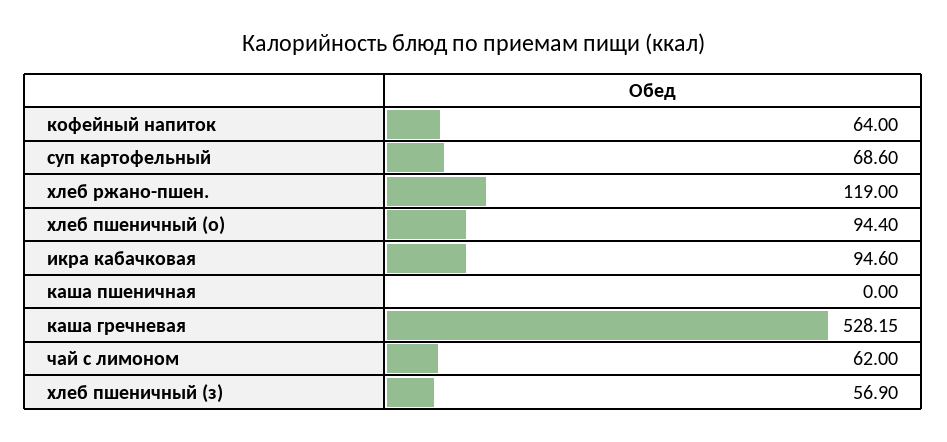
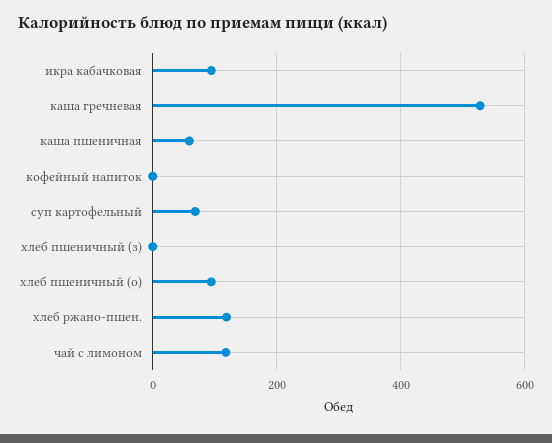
кофейный напиток: 64 -> 0
каша пшеничная: 0 -> 60
чай с лимоном: 62 -> 120
хлеб пшеничный (з): 56.9 -> 0

